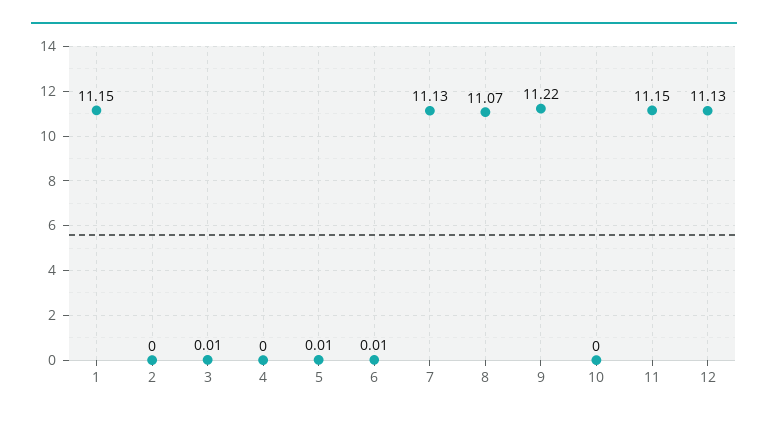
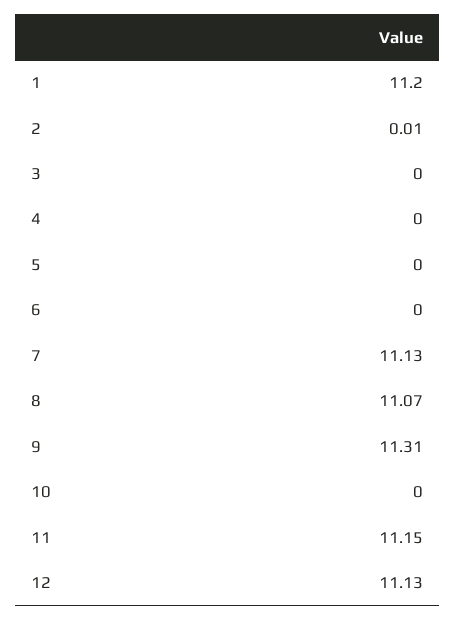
1: 11.15 -> 11.2
2: 0 -> 0.01
3: 0.01 -> 0
5: 0.01 -> 0
6: 0.01 -> 0
9: 11.22 -> 11.31

